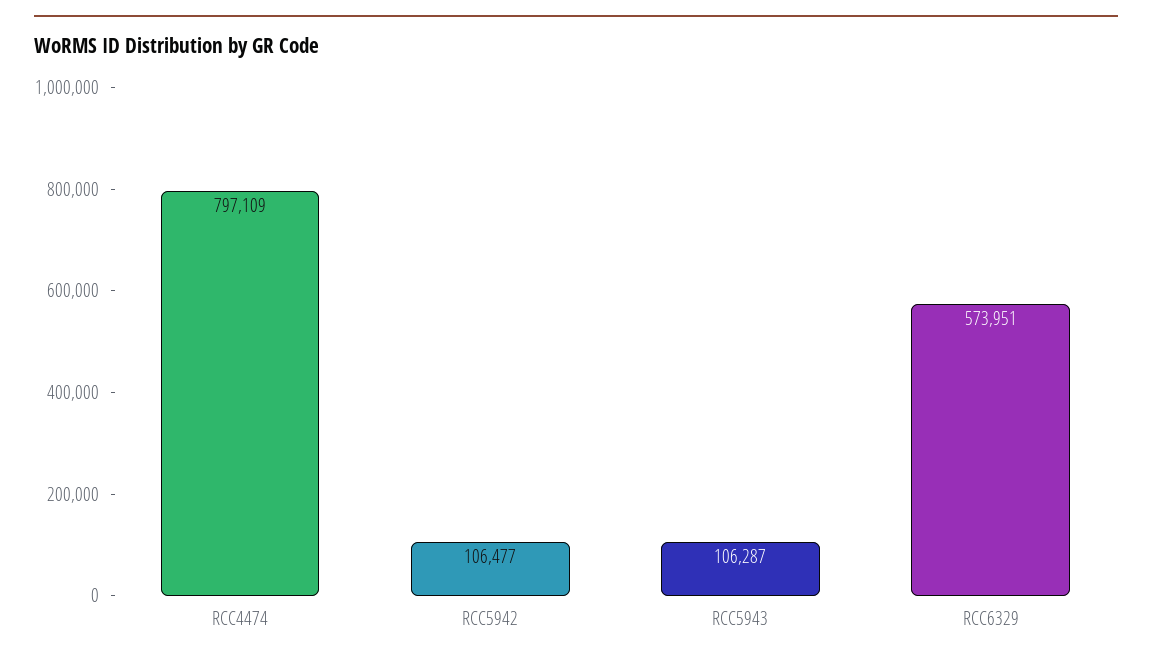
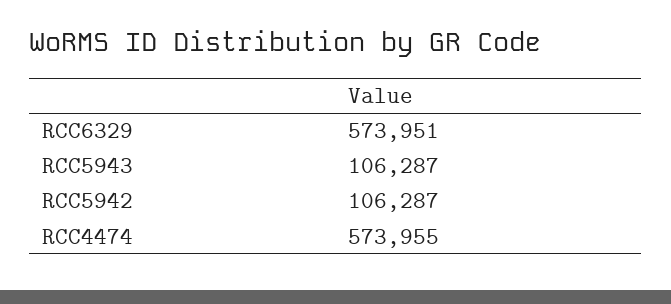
RCC4474: 797109 -> 573955
RCC5942: 106477 -> 106287

